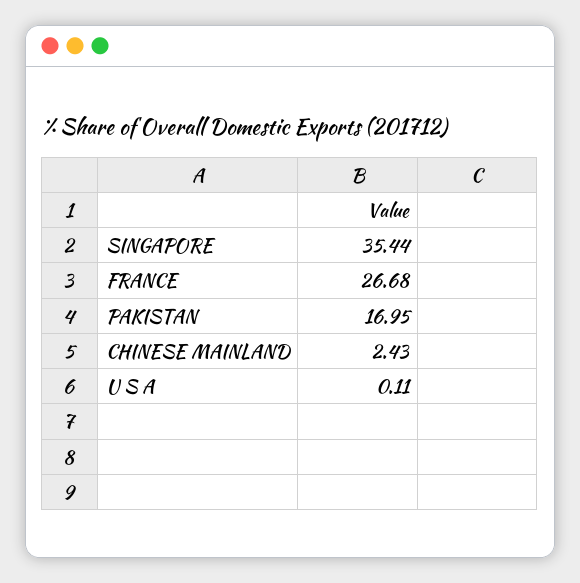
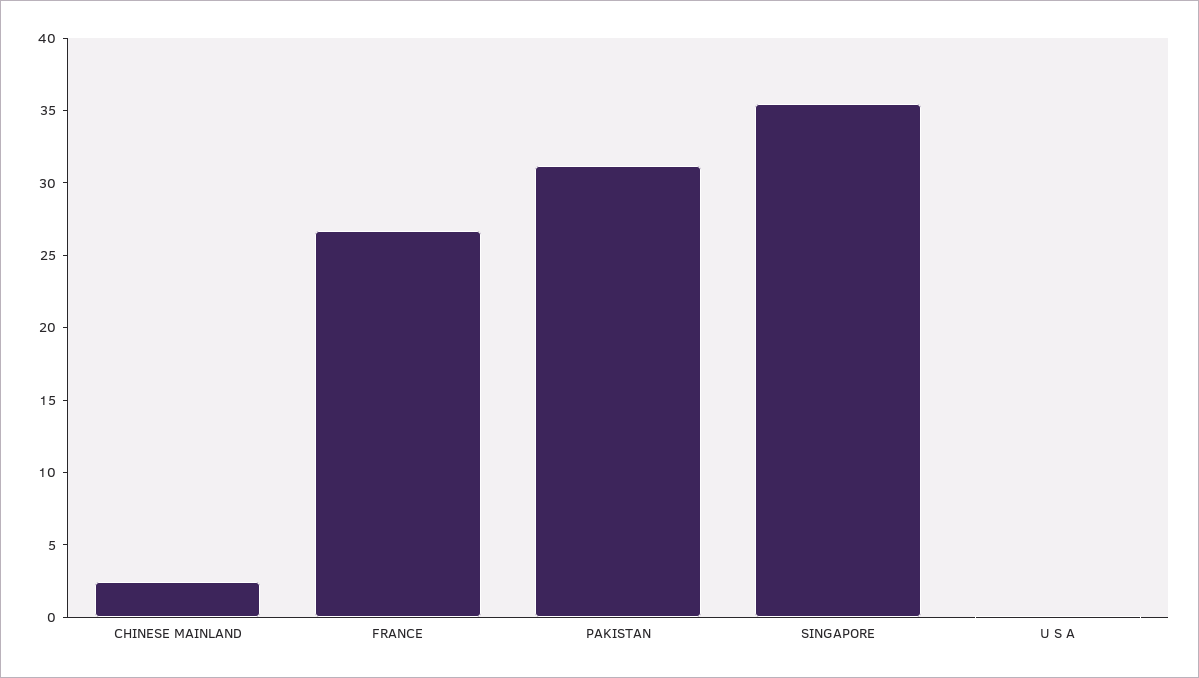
PAKISTAN: 16.95 -> 31

